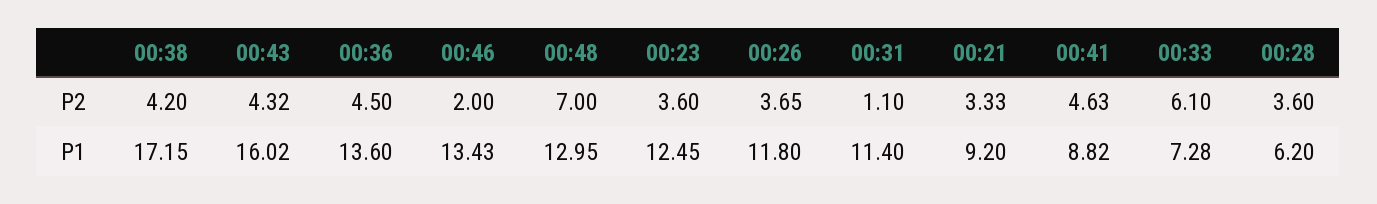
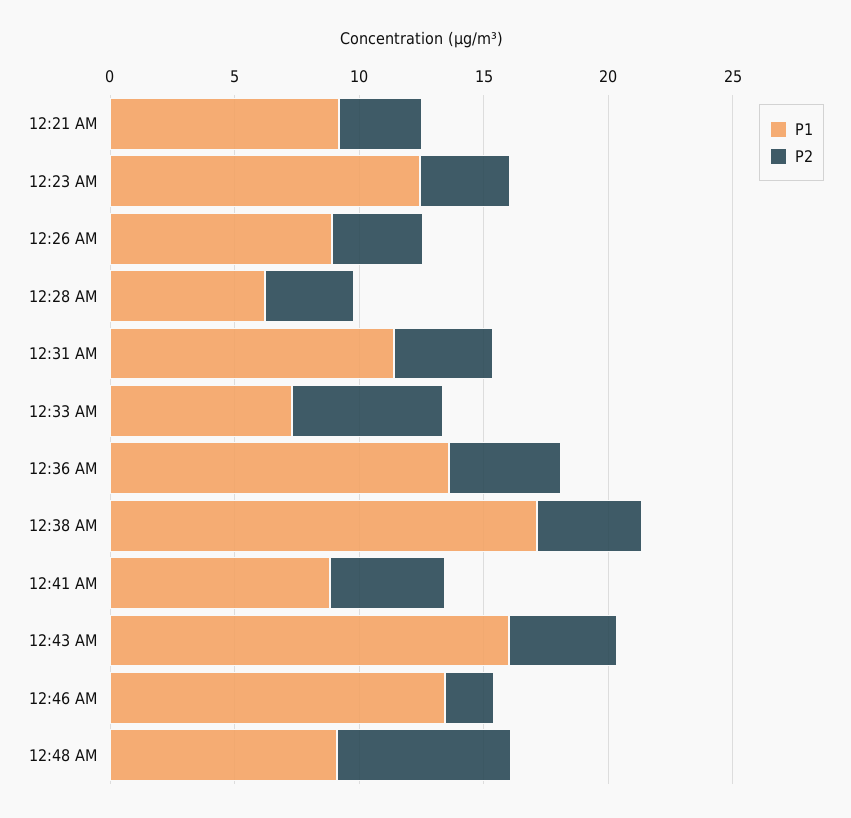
P2, 00:31: 1.1 -> 4
P1, 00:48: 12.95 -> 9
P1, 00:26: 11.8 -> 9

